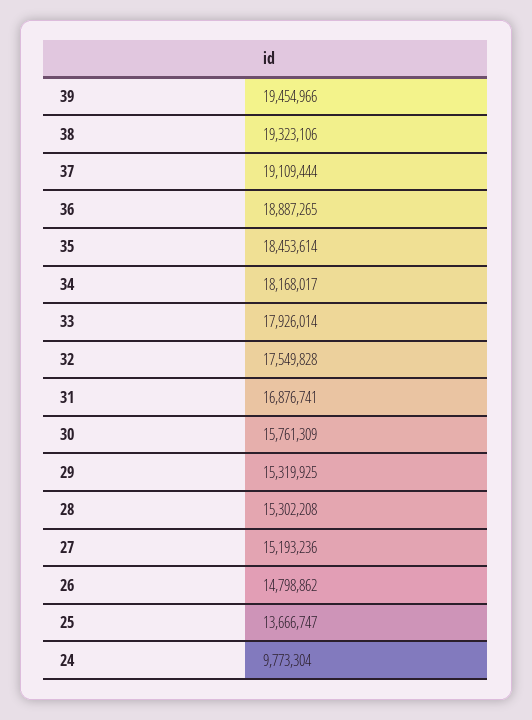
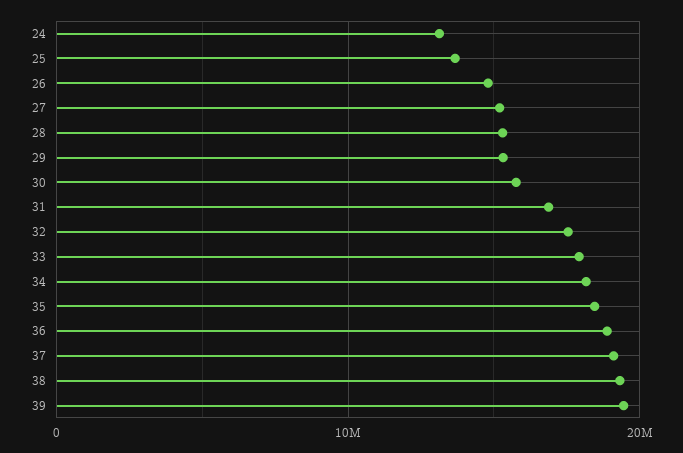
24: 9773304 -> 13000000

